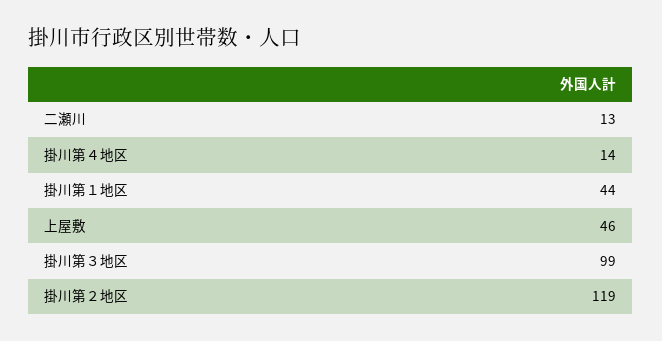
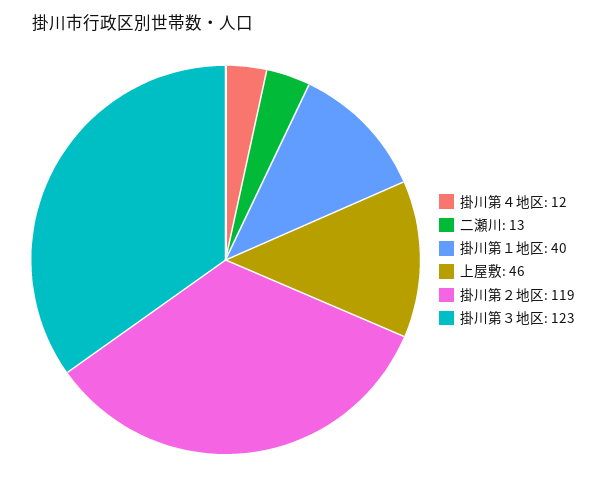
掛川第４地区: 14 -> 12
掛川第１地区: 44 -> 40
掛川第３地区: 99 -> 123

